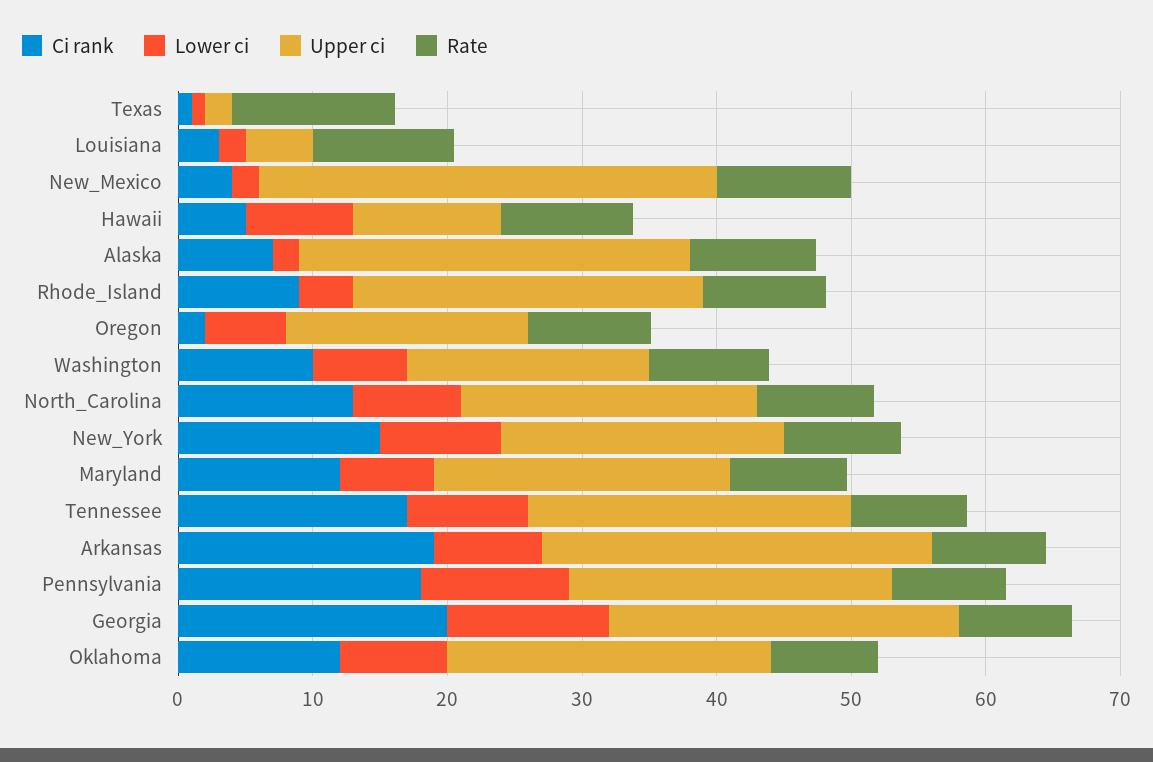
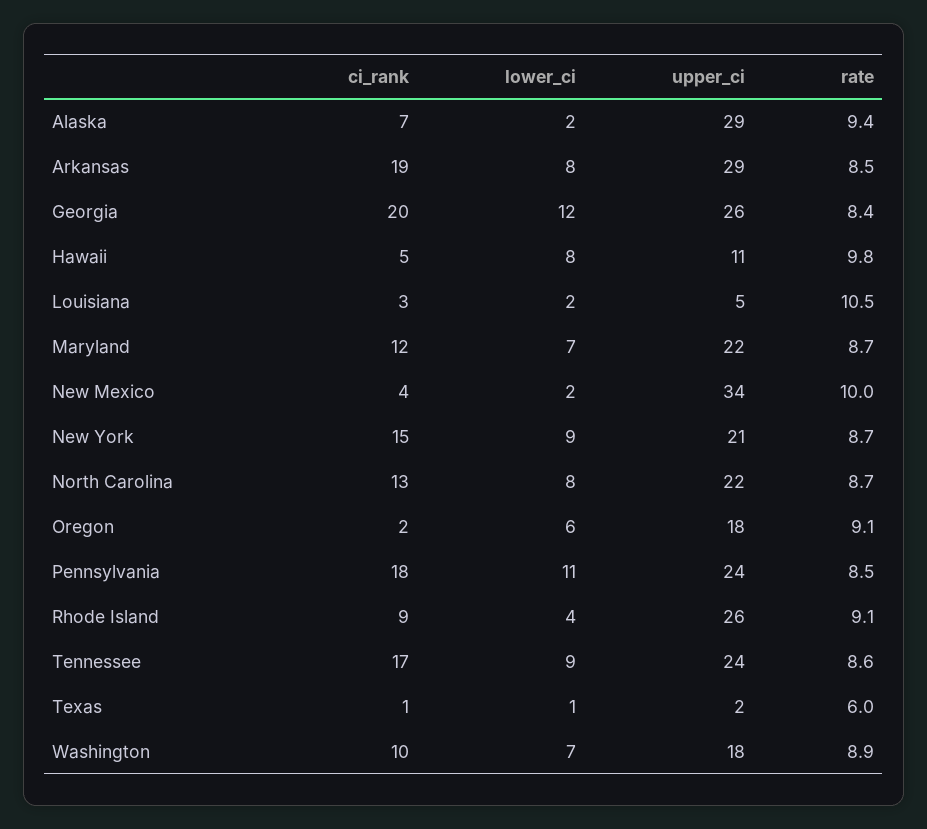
Rate, Texas: 12 -> 6
Ci rank, Oklahoma: 12 -> none
Lower ci, Oklahoma: 8 -> none
Upper ci, Oklahoma: 24 -> none
Rate, Oklahoma: 8 -> none

